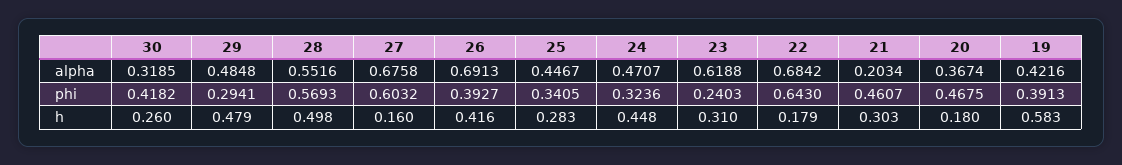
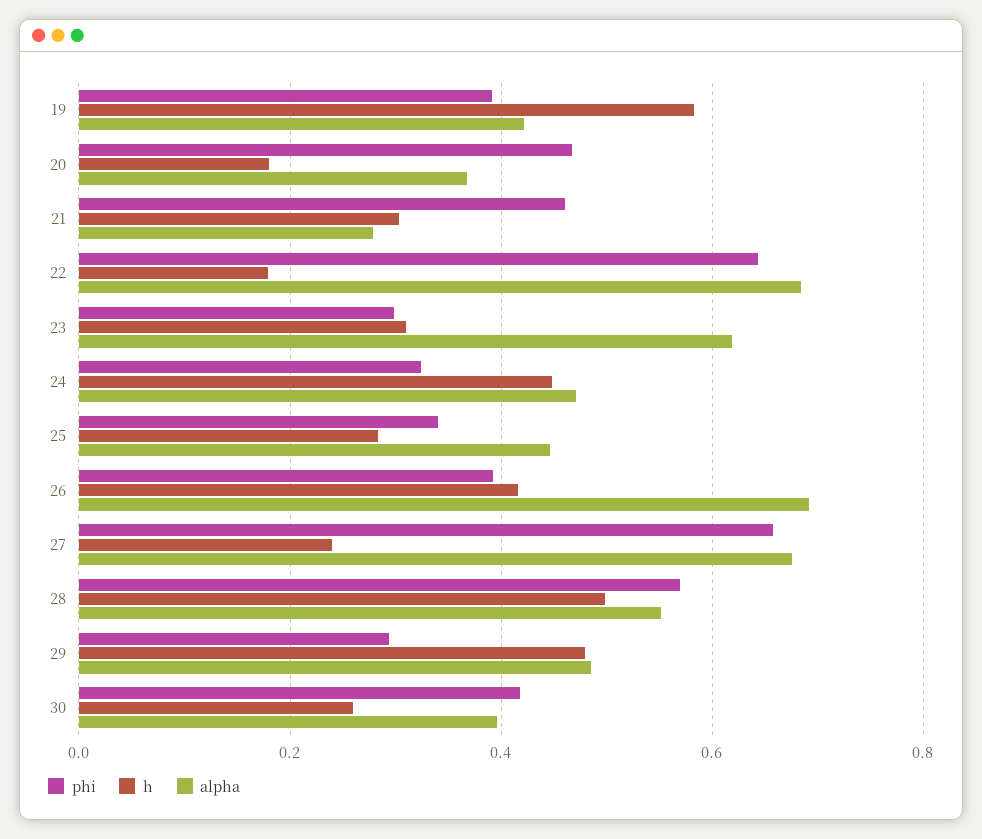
alpha, 30: 0.3185 -> 0.4
alpha, 21: 0.2034 -> 0.28
phi, 27: 0.6032 -> 0.66
phi, 23: 0.2403 -> 0.3
h, 27: 0.16 -> 0.24

